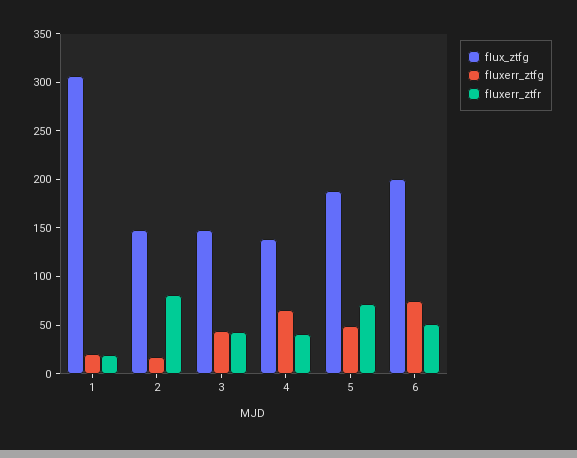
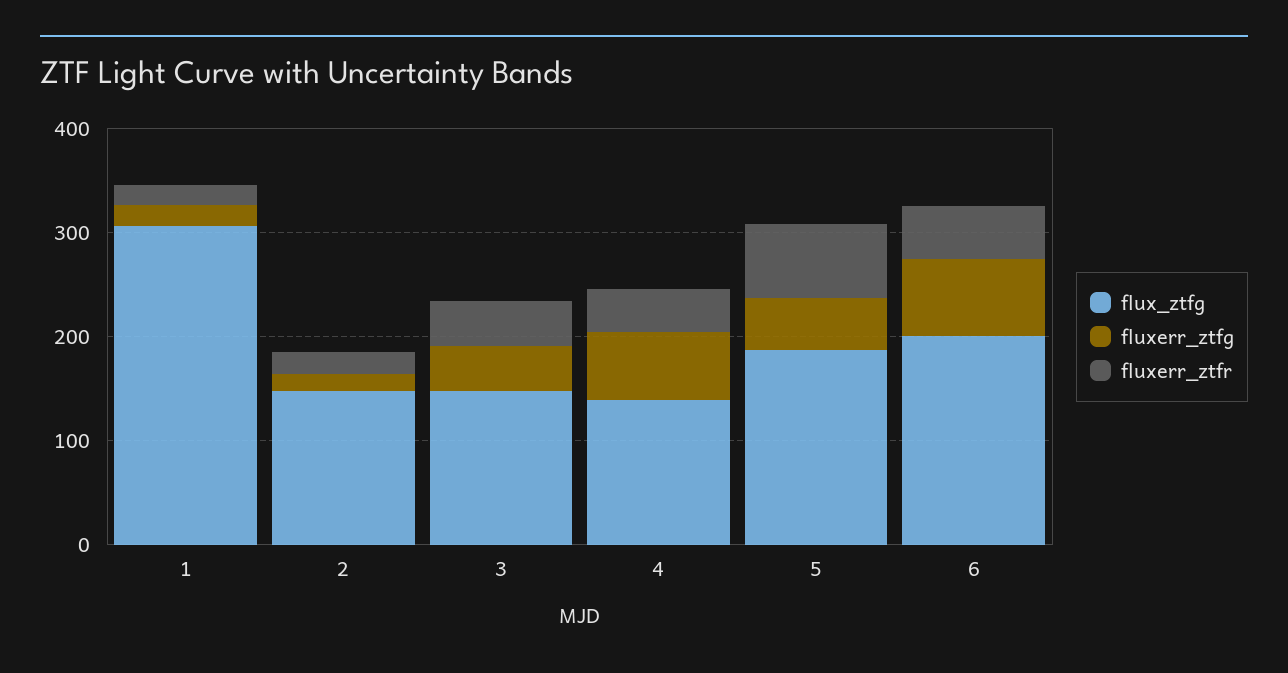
fluxerr_ztfr, 2: 80 -> 20

